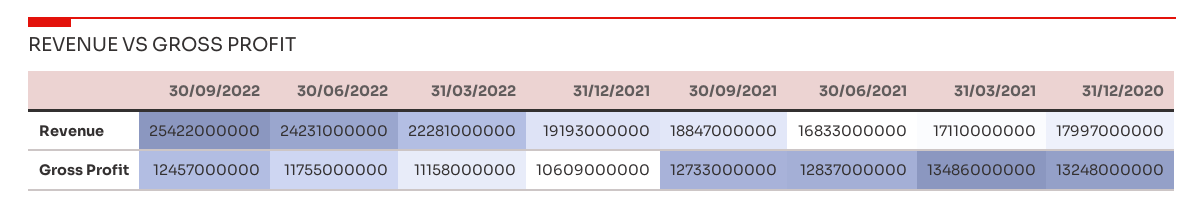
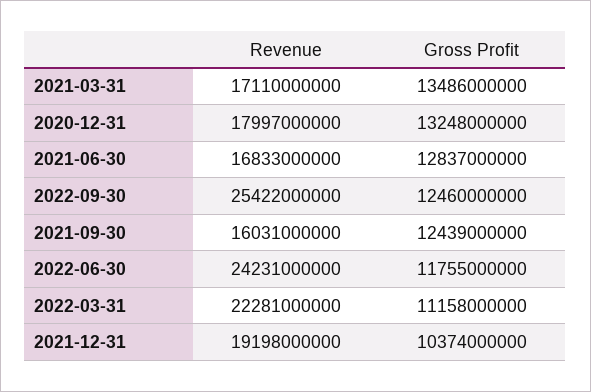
31/12/2021, Revenue: 19193000000 -> 19198000000
30/09/2021, Revenue: 18847000000 -> 16031000000
30/09/2022, Gross Profit: 12457000000 -> 12460000000
31/12/2021, Gross Profit: 10609000000 -> 10374000000
30/09/2021, Gross Profit: 12733000000 -> 12439000000

